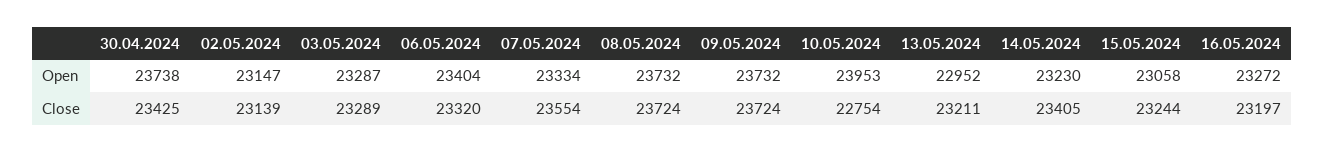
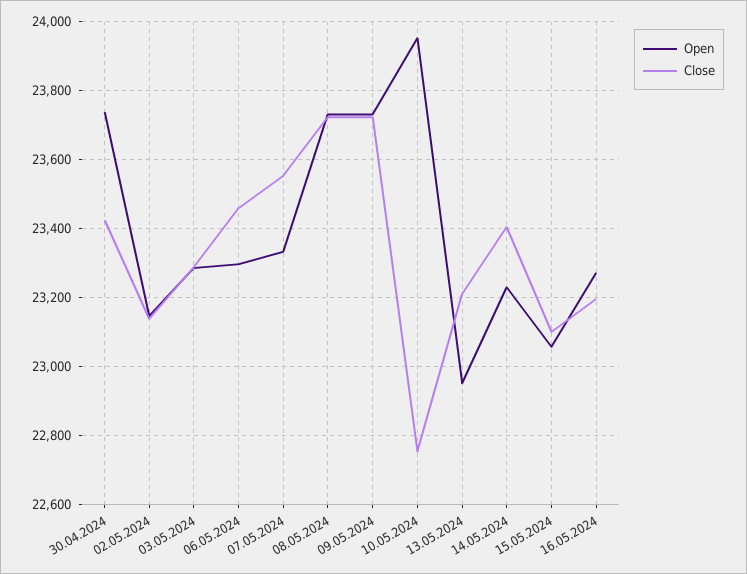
Open, 06.05.2024: 23404 -> 23300
Close, 06.05.2024: 23320 -> 23460
Close, 15.05.2024: 23244 -> 23100

